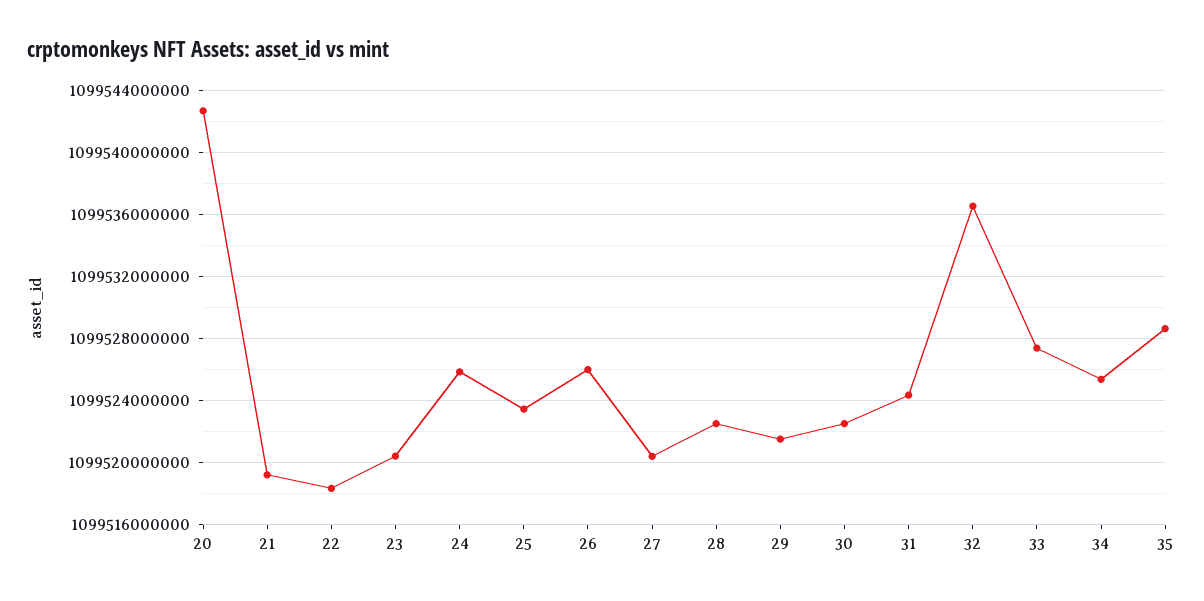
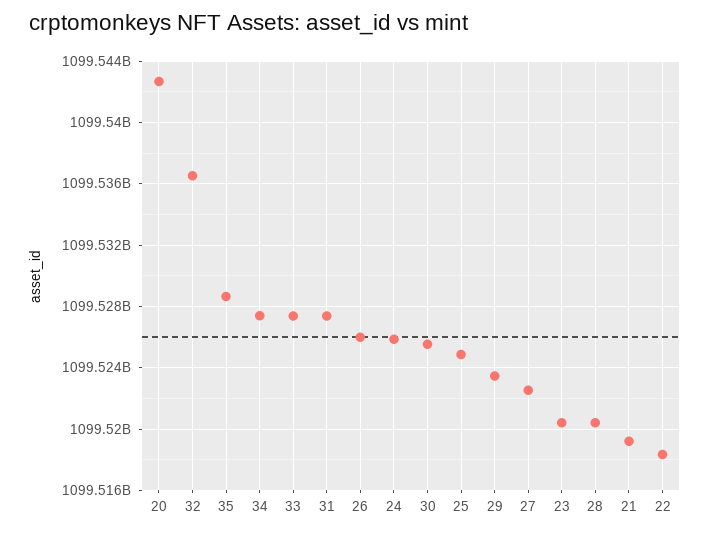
25: 1099523500000 -> 1099525000000
27: 1099520500000 -> 1099522500000
28: 1099522500000 -> 1099520500000
29: 1099521500000 -> 1099523500000
30: 1099522500000 -> 1099525500000
31: 1099524500000 -> 1099527500000
34: 1099525500000 -> 1099527500000

